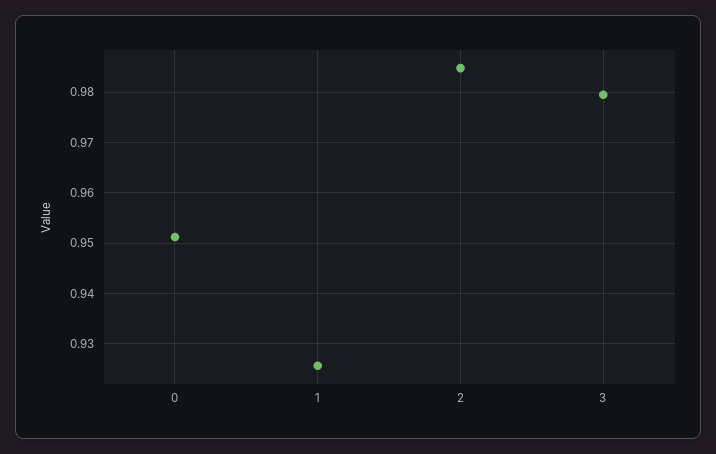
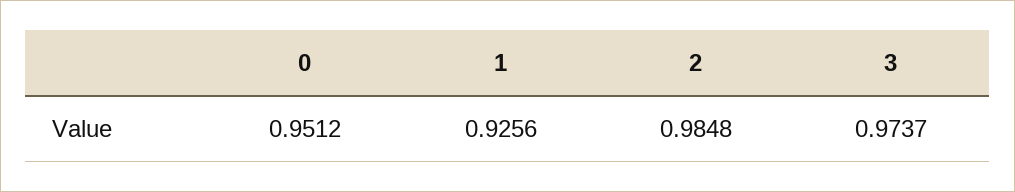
3: 0.98 -> 0.9737

